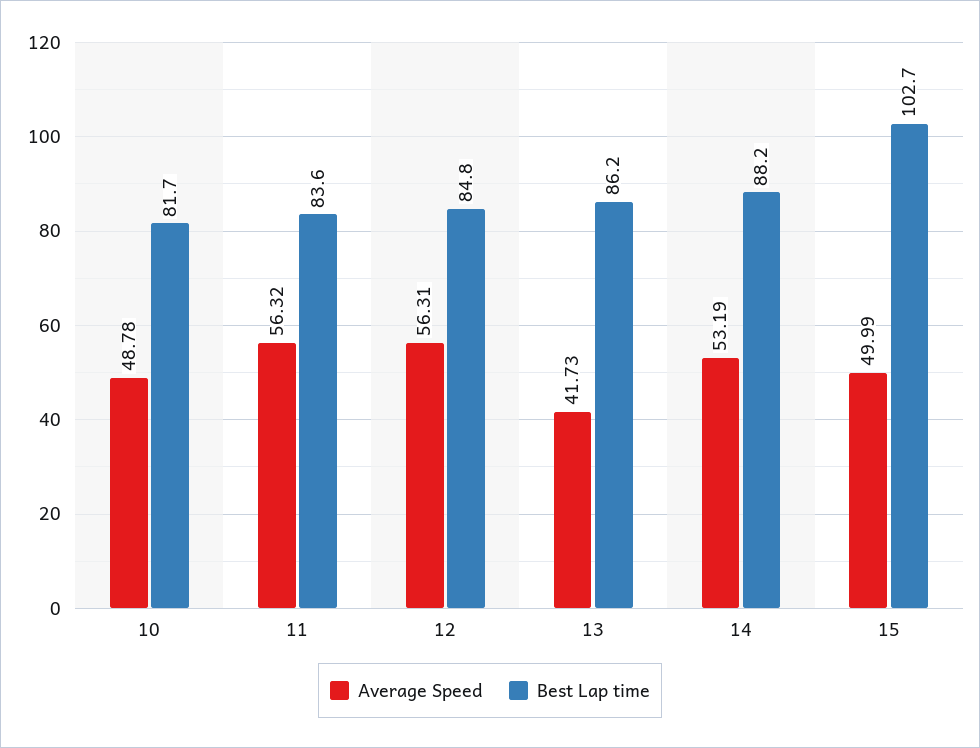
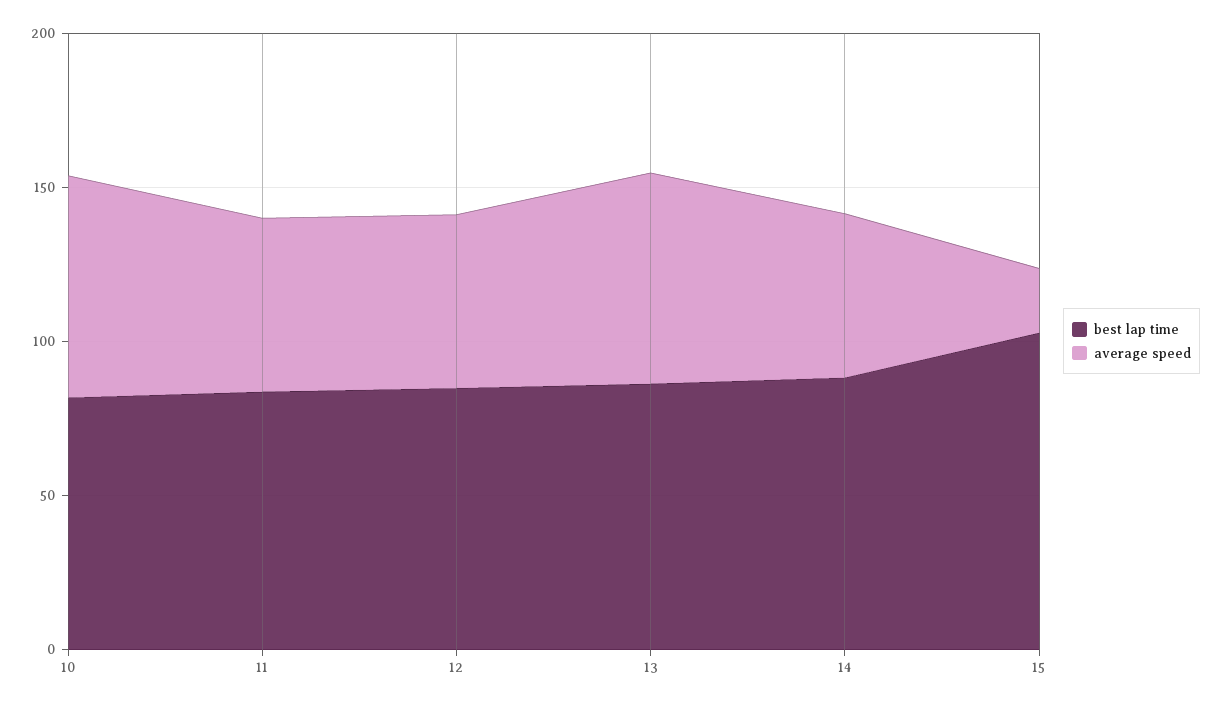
Average Speed, 10: 48.78 -> 70
Average Speed, 13: 41.73 -> 70
Average Speed, 15: 49.99 -> 20

